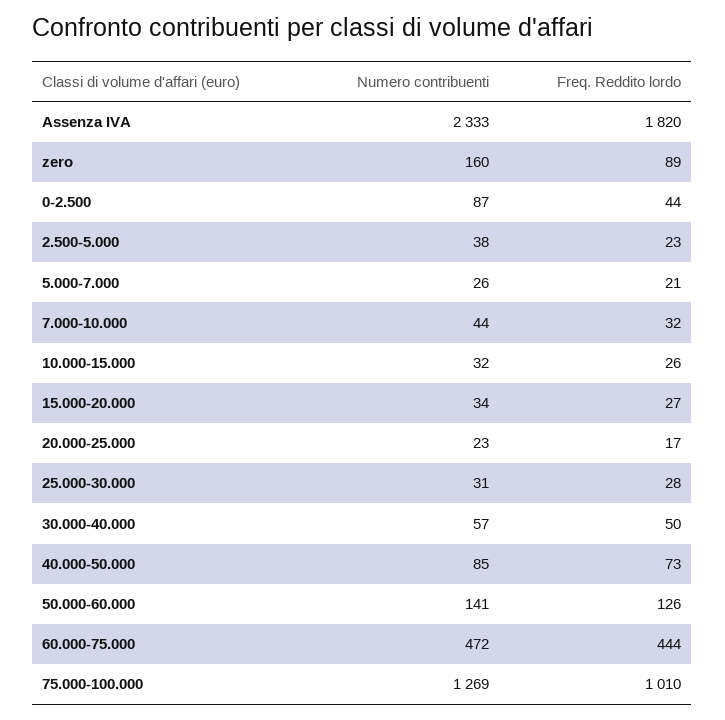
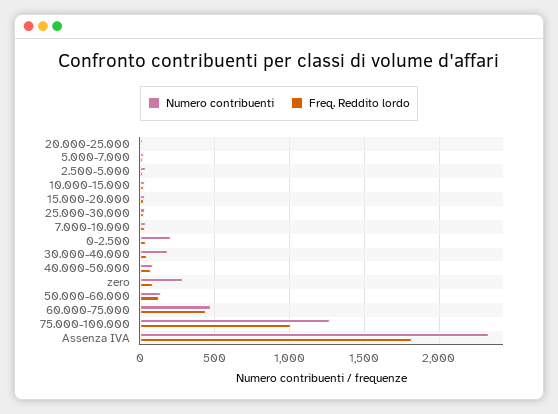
Numero contribuenti, zero: 160 -> 300
Numero contribuenti, 0-2.500: 87 -> 200
Numero contribuenti, 30.000-40.000: 57 -> 200

